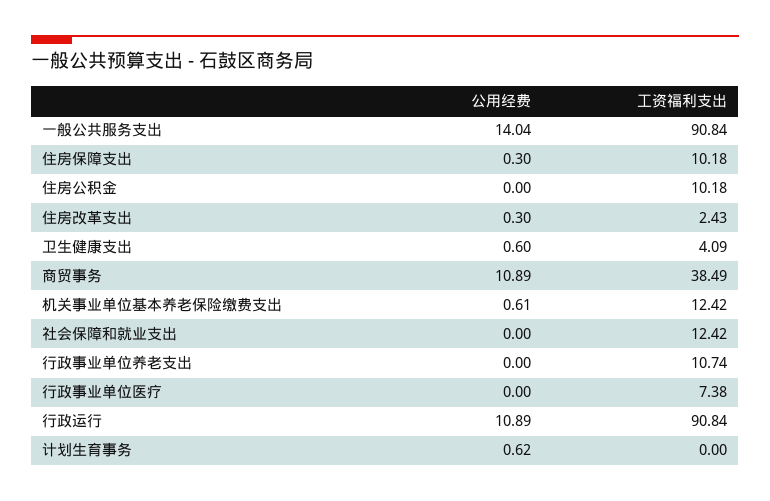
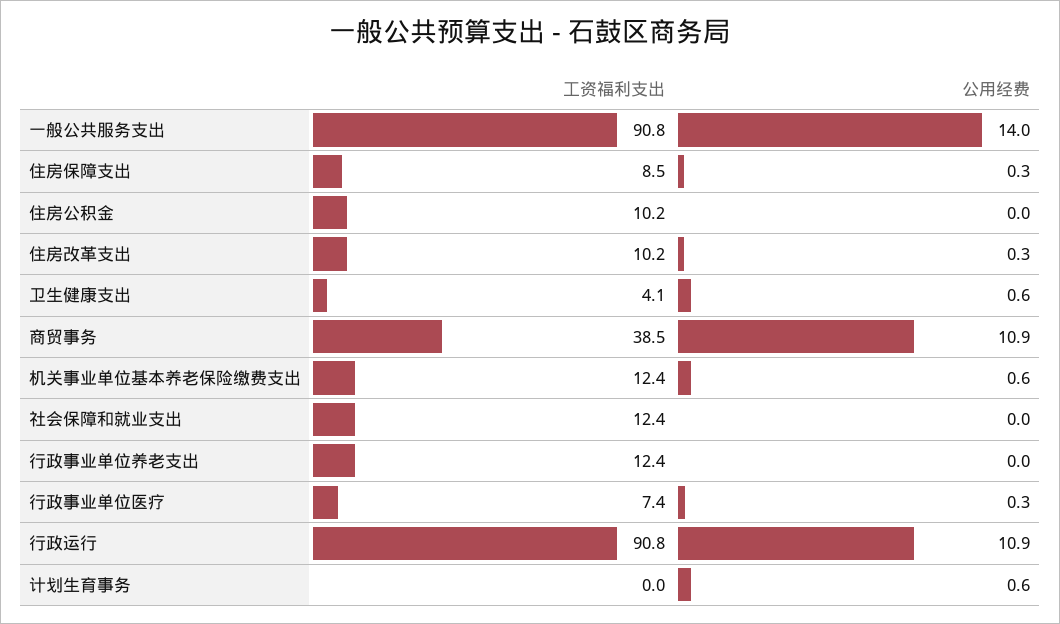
工资福利支出, 住房保障支出: 10.18 -> 8.5
工资福利支出, 住房改革支出: 2.43 -> 10.2
工资福利支出, 行政事业单位养老支出: 10.74 -> 12.4
公用经费, 行政事业单位医疗: 0 -> 0.3

